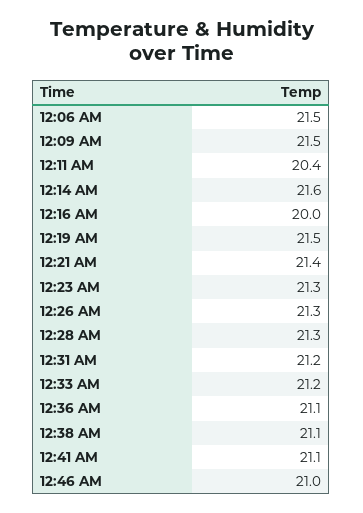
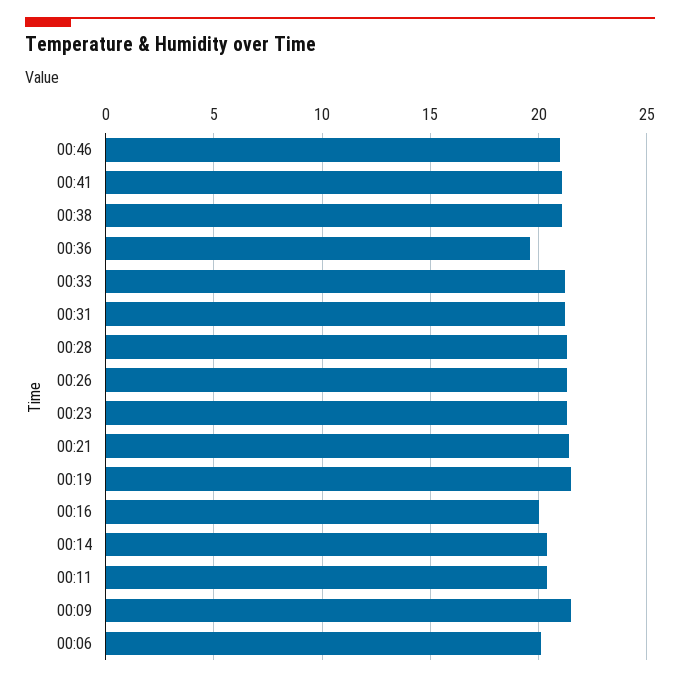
12:06 AM: 21.5 -> 20
12:14 AM: 21.6 -> 20.5
12:36 AM: 21.1 -> 19.5

